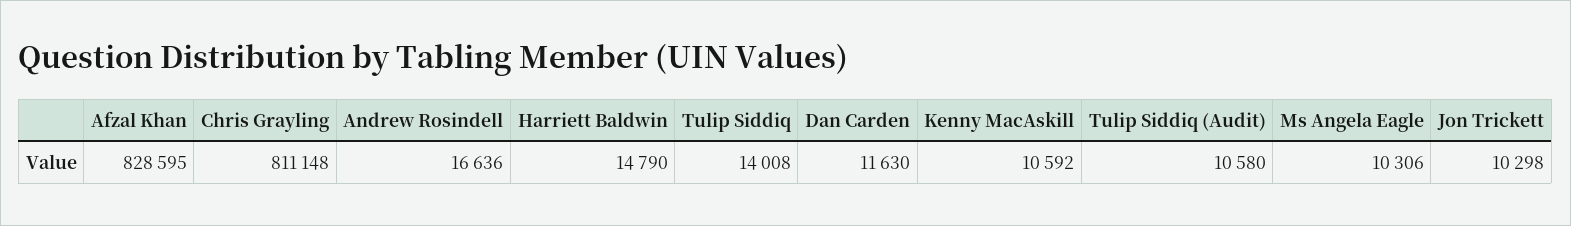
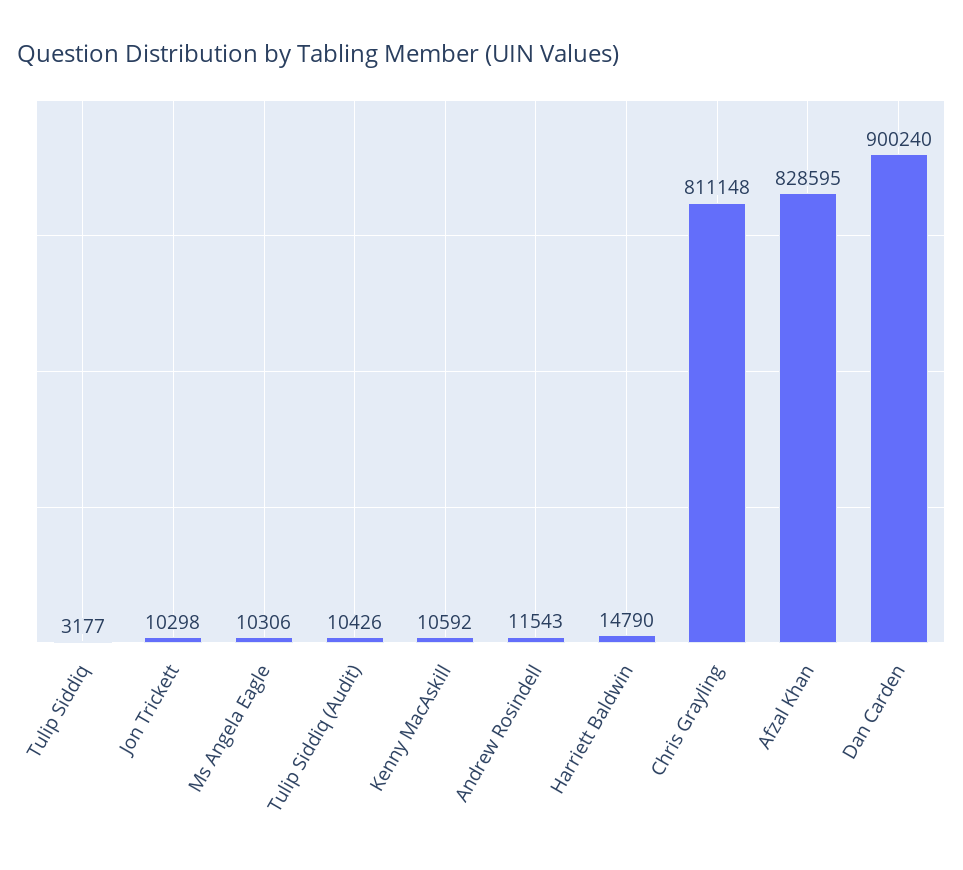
Andrew Rosindell: 16636 -> 11543
Tulip Siddiq: 14008 -> 3177
Dan Carden: 11630 -> 900240
Tulip Siddiq (Audit): 10580 -> 10426

